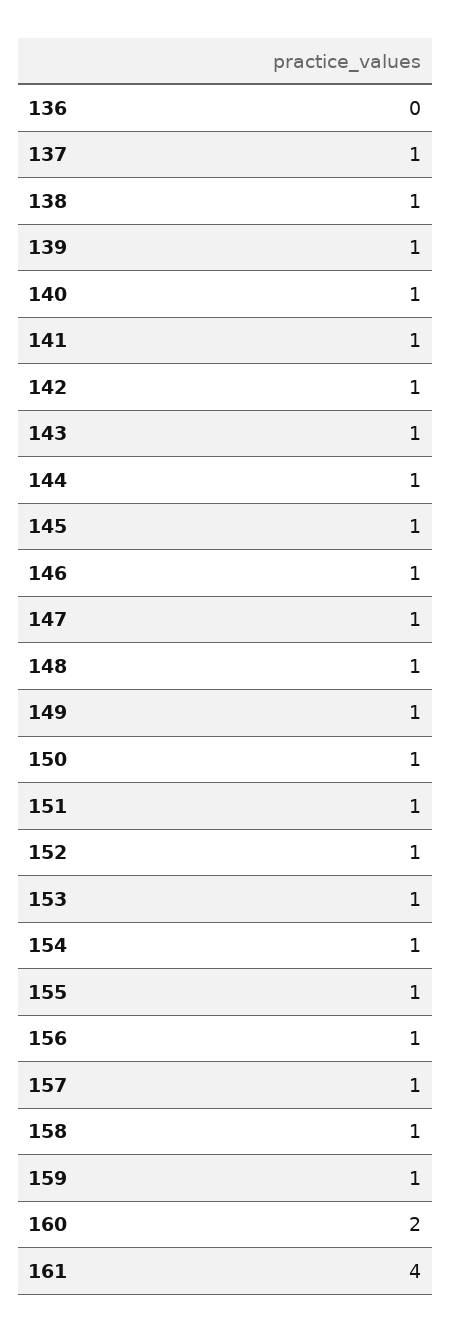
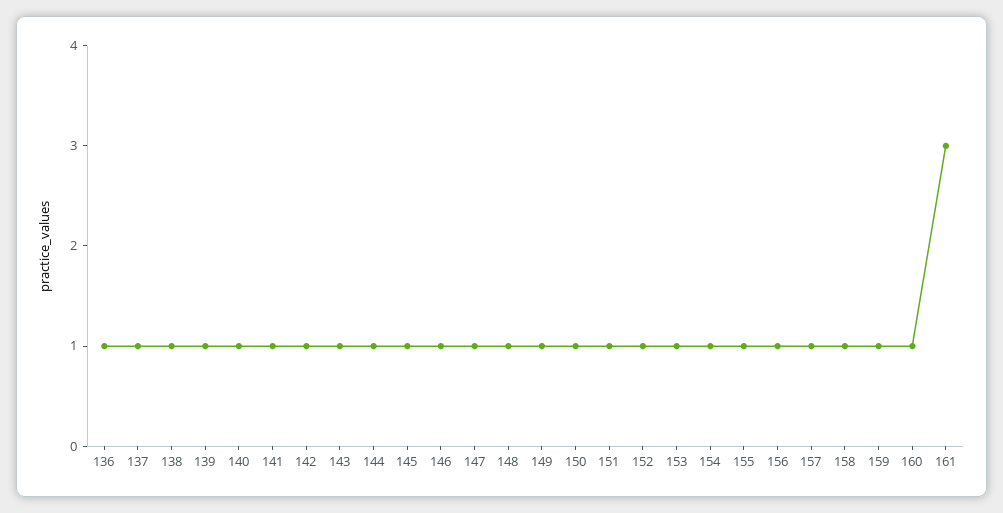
136: 0 -> 1
160: 2 -> 1
161: 4 -> 3

